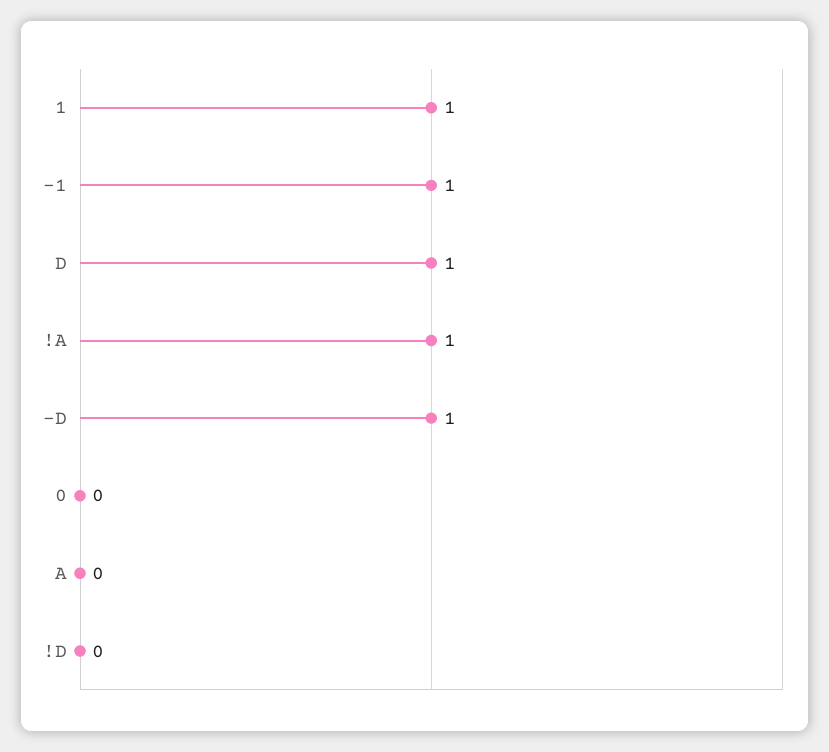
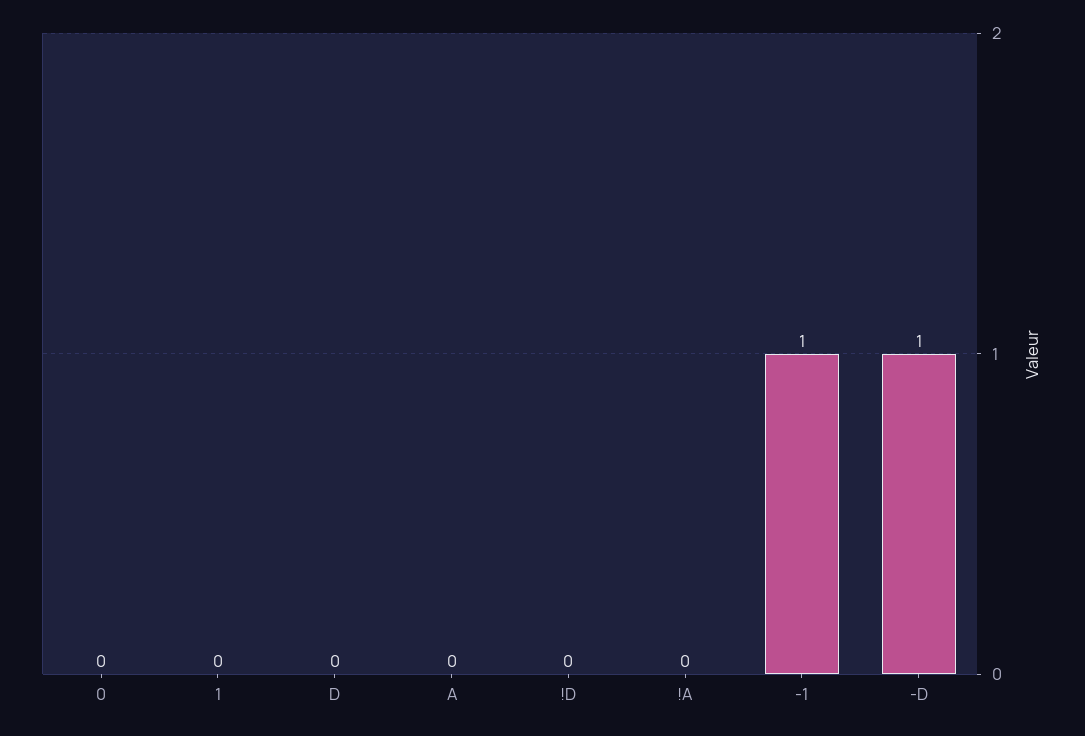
1: 1 -> 0
D: 1 -> 0
!A: 1 -> 0

